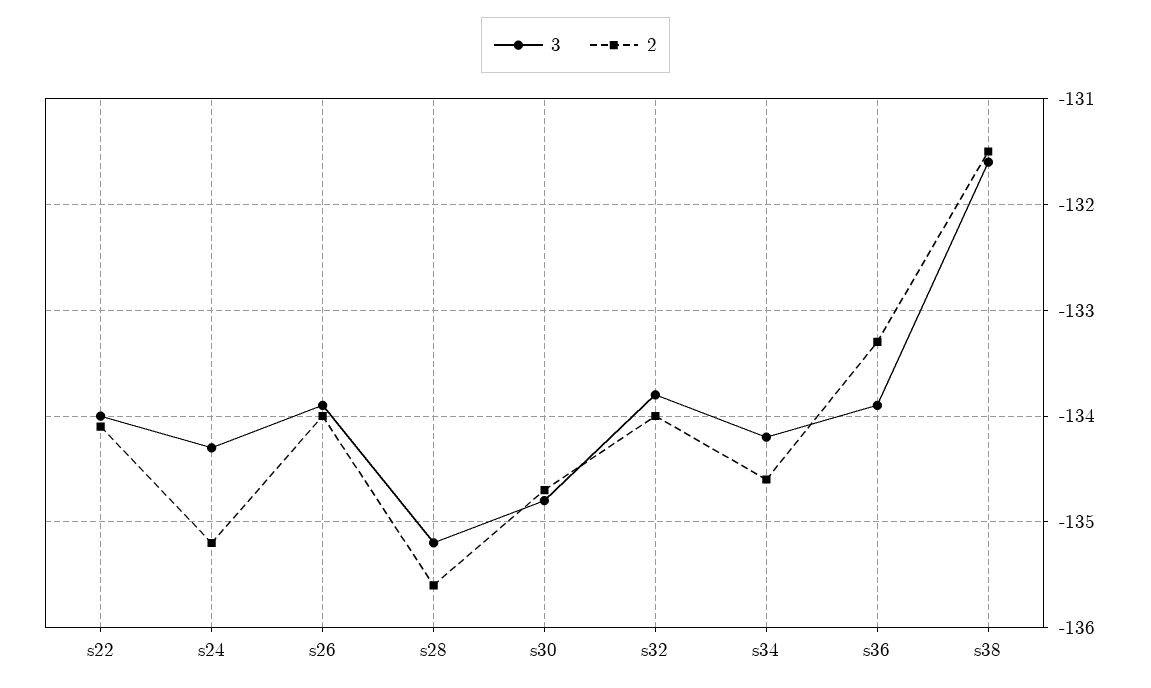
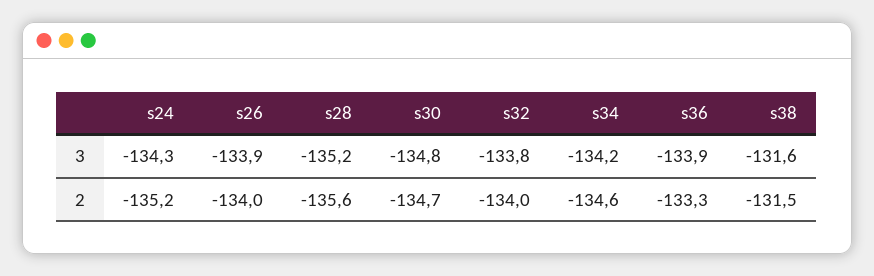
3, s22: -134 -> none
2, s22: -134.1 -> none

